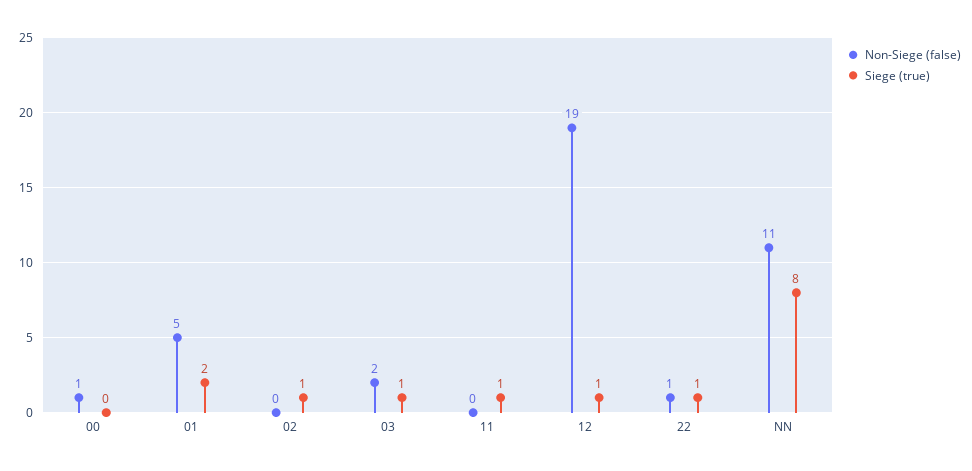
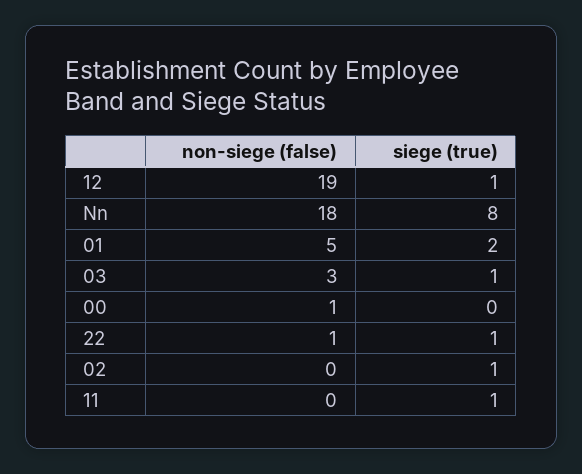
Non-Siege (false), 03: 2 -> 3
Non-Siege (false), NN: 11 -> 18

